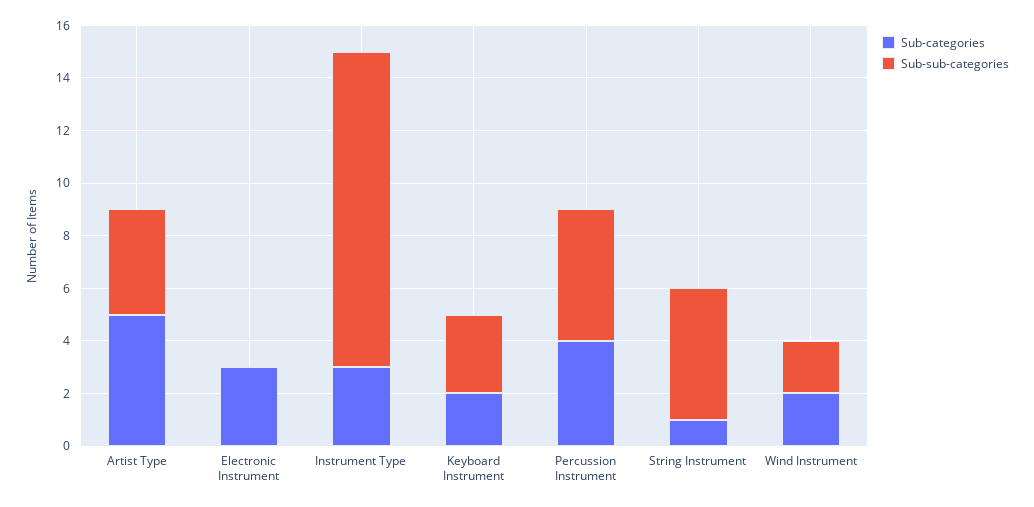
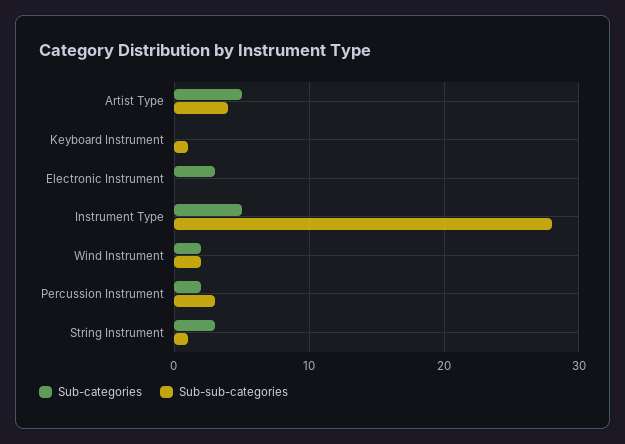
Sub-categories, Instrument Type: 3 -> 5
Sub-sub-categories, Instrument Type: 12 -> 28
Sub-categories, Keyboard Instrument: 2 -> 0
Sub-sub-categories, Keyboard Instrument: 3 -> 1
Sub-categories, Percussion Instrument: 4 -> 2
Sub-sub-categories, Percussion Instrument: 5 -> 3
Sub-categories, String Instrument: 1 -> 3
Sub-sub-categories, String Instrument: 5 -> 1

